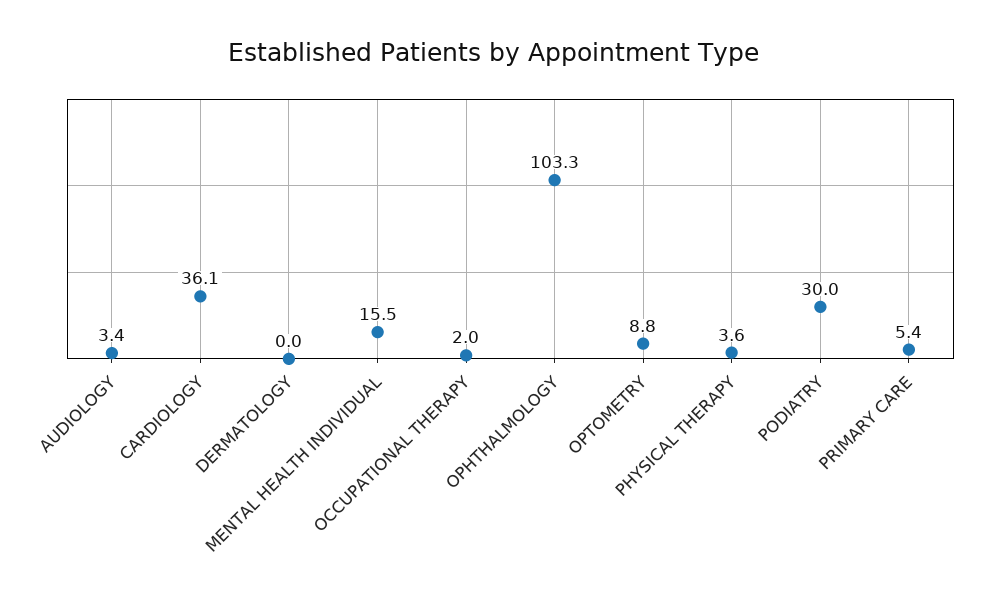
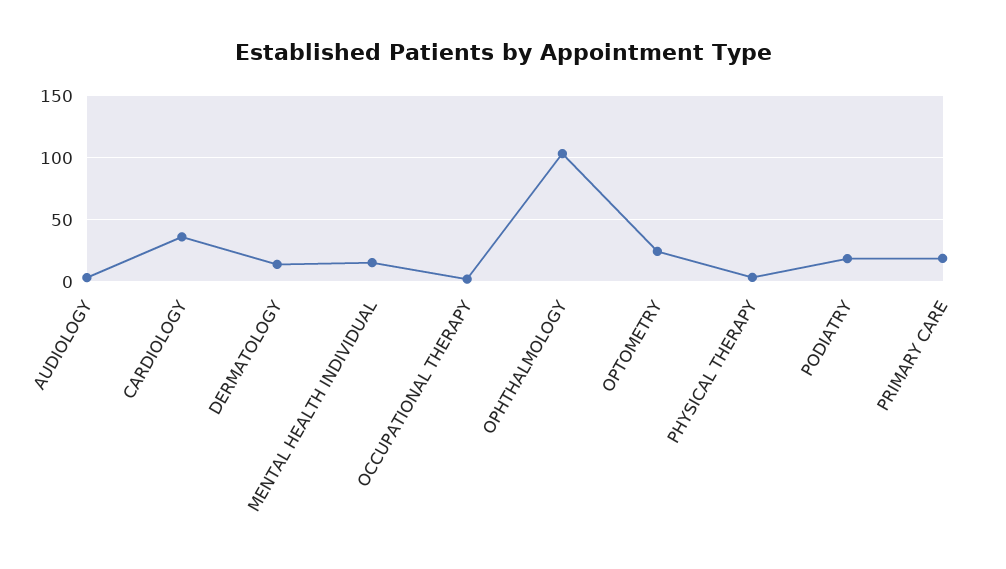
DERMATOLOGY: 0 -> 15
OPTOMETRY: 8.8 -> 25
PODIATRY: 30 -> 20
PRIMARY CARE: 5.4 -> 20

